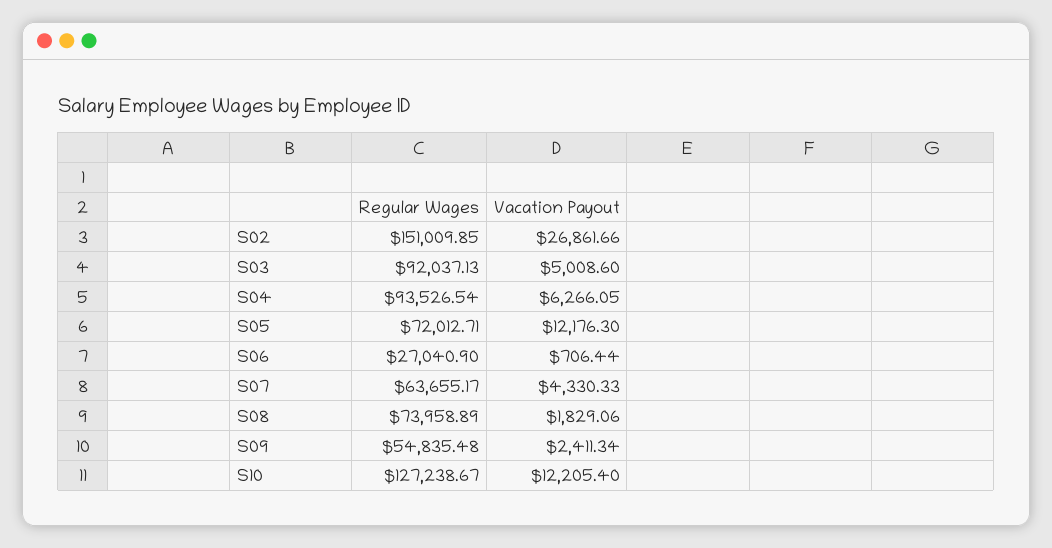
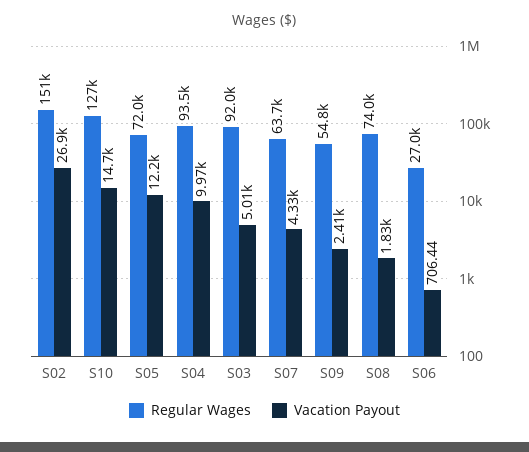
Vacation Payout, S04: 6266.05 -> 9970
Vacation Payout, S10: 12205.4 -> 14700

